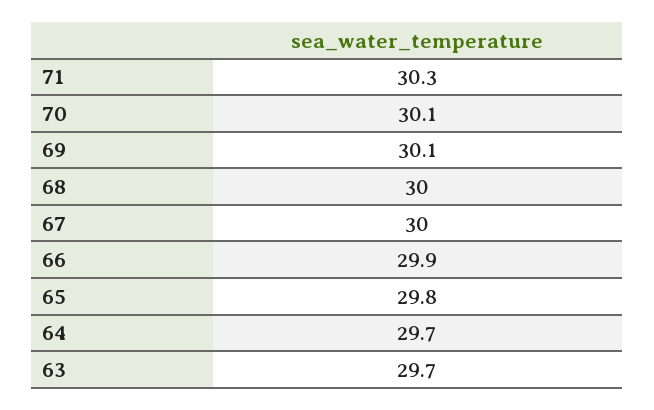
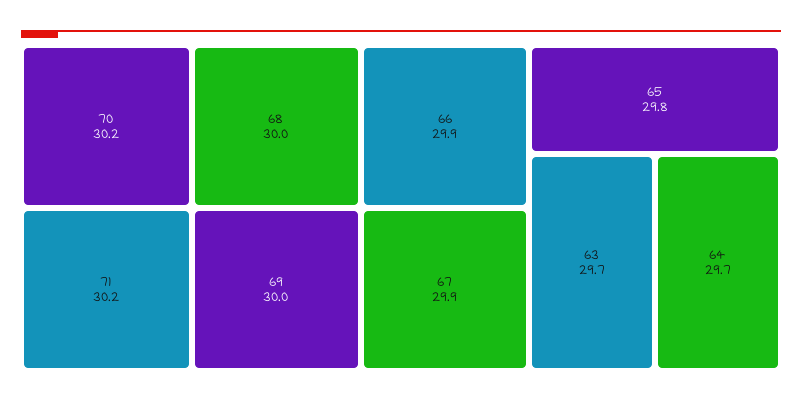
71: 30.3 -> 30.2
70: 30.1 -> 30.2
69: 30.1 -> 30
67: 30 -> 29.9

